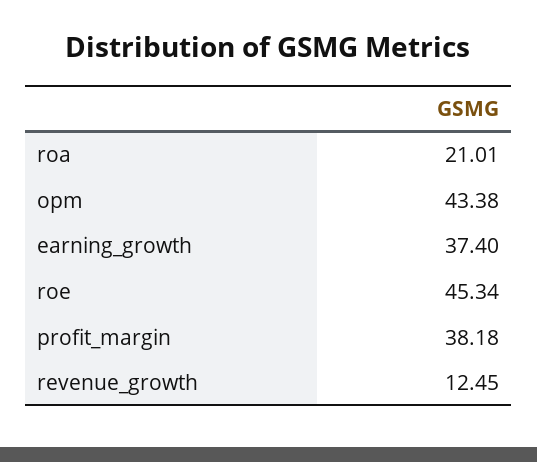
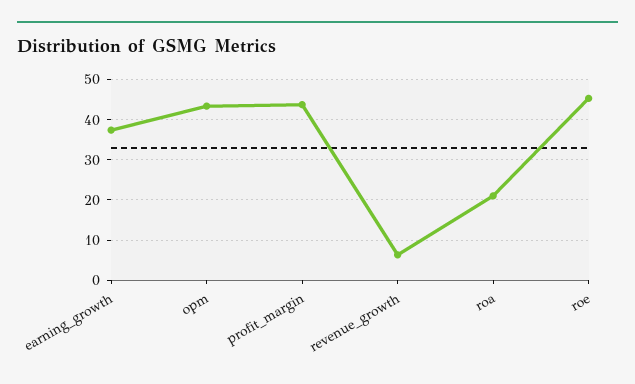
profit_margin: 38.18 -> 44
revenue_growth: 12.45 -> 6

